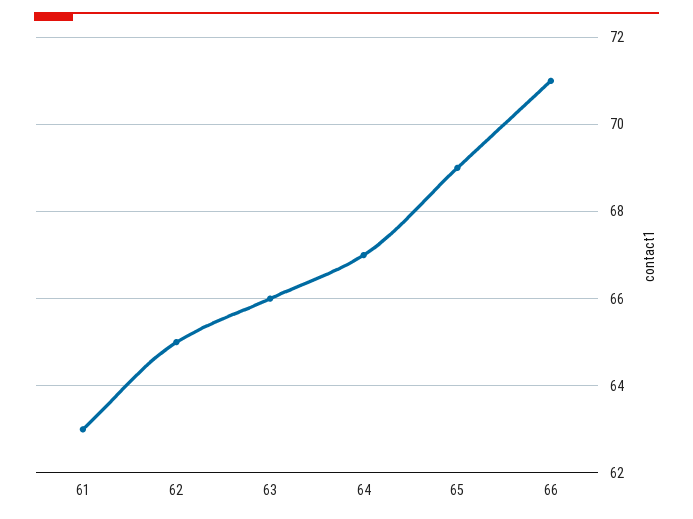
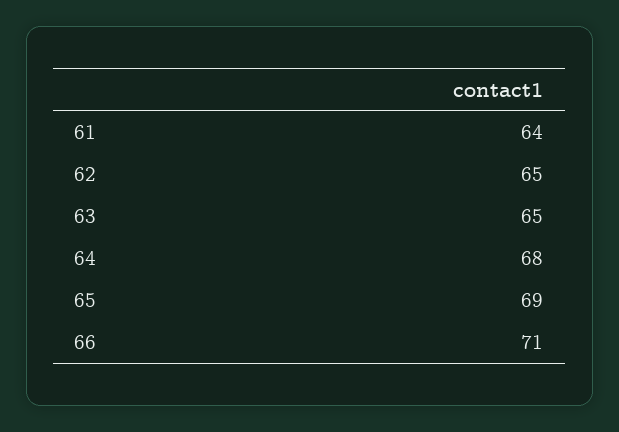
61: 63 -> 64
63: 66 -> 65
64: 67 -> 68

